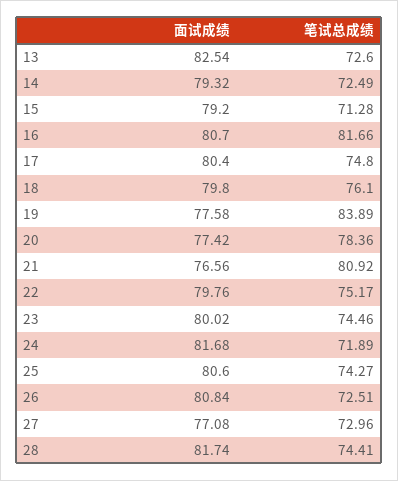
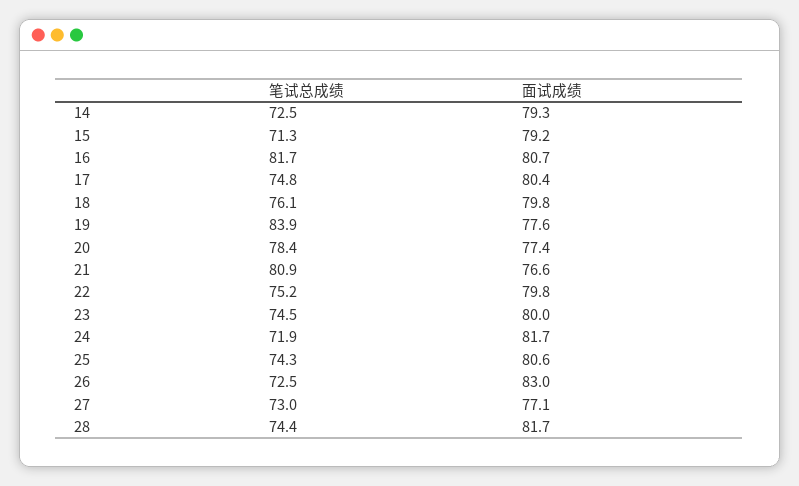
面试成绩, 13: 82.54 -> none
笔试总成绩, 13: 72.6 -> none
面试成绩, 26: 80.84 -> 83

